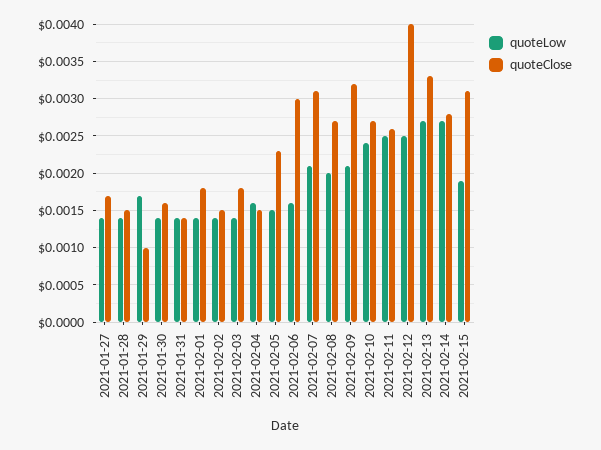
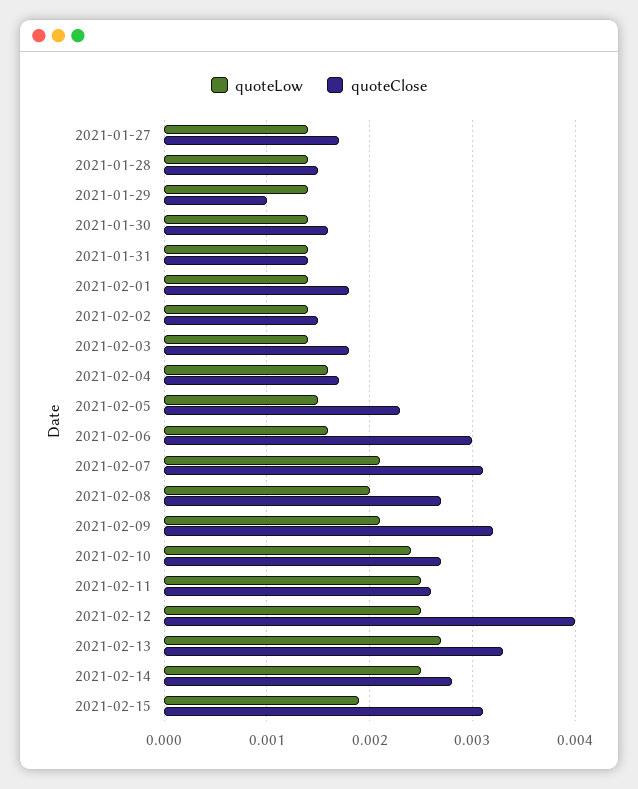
quoteLow, 2021-01-29: 0.0017 -> 0.0014
quoteClose, 2021-02-04: 0.0015 -> 0.0017
quoteLow, 2021-02-14: 0.0027 -> 0.0025

